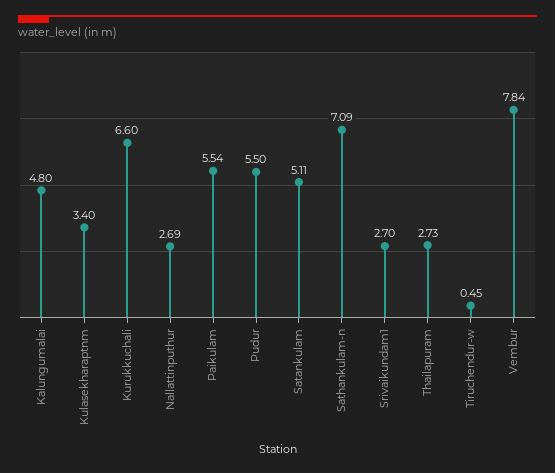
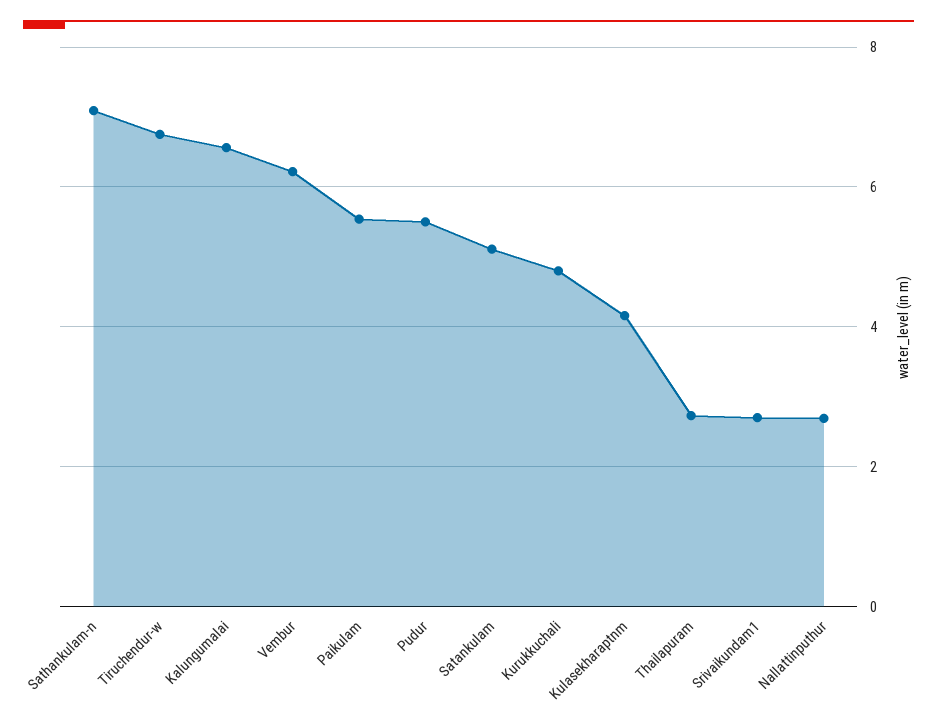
Kalungumalai: 4.8 -> 6.6
Kulasekharaptnm: 3.4 -> 4.2
Kurukkuchali: 6.6 -> 4.8
Tiruchendur-w: 0.45 -> 6.8
Vembur: 7.84 -> 6.2

